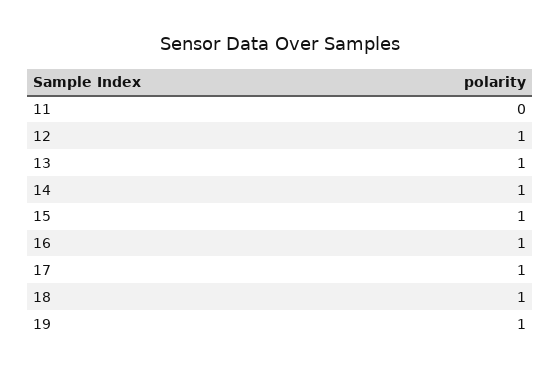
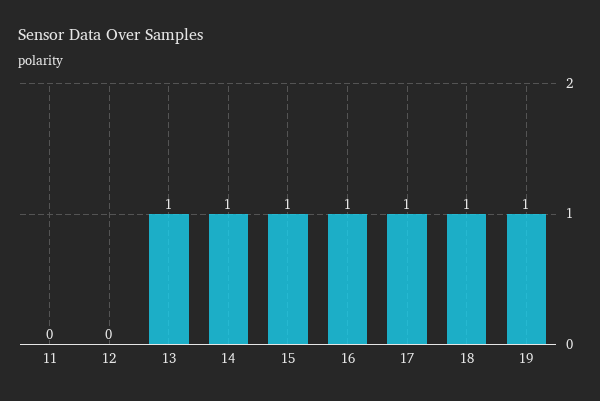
12: 1 -> 0

